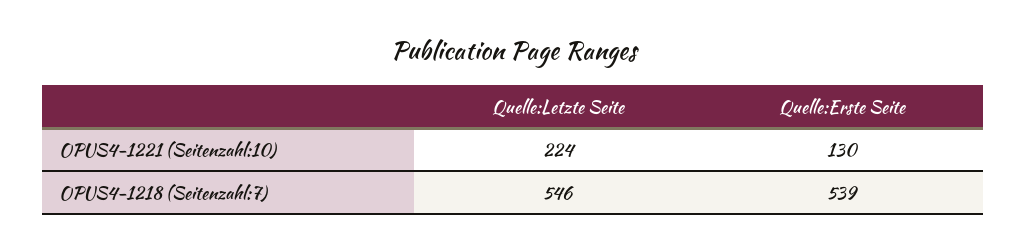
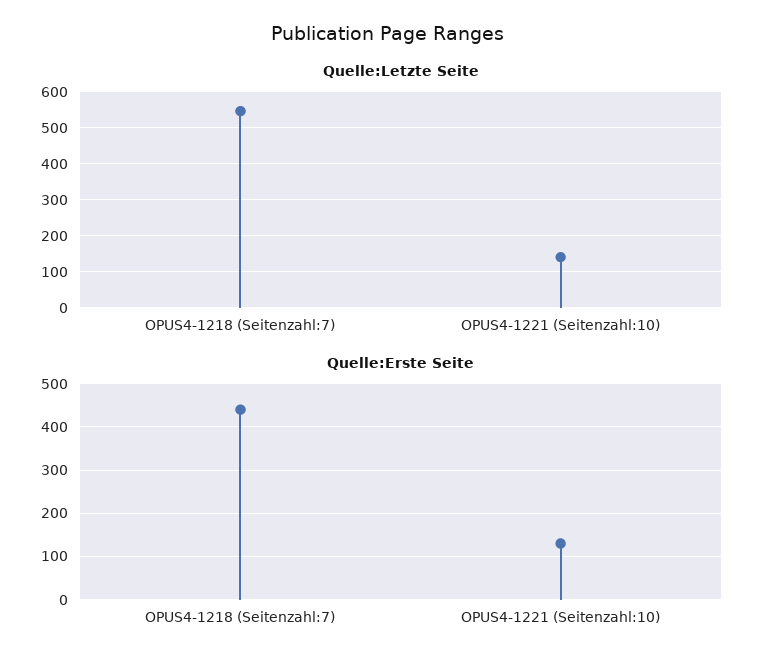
Quelle:Letzte Seite, OPUS4-1221 (Seitenzahl:10): 224 -> 140
Quelle:Erste Seite, OPUS4-1218 (Seitenzahl:7): 539 -> 440

